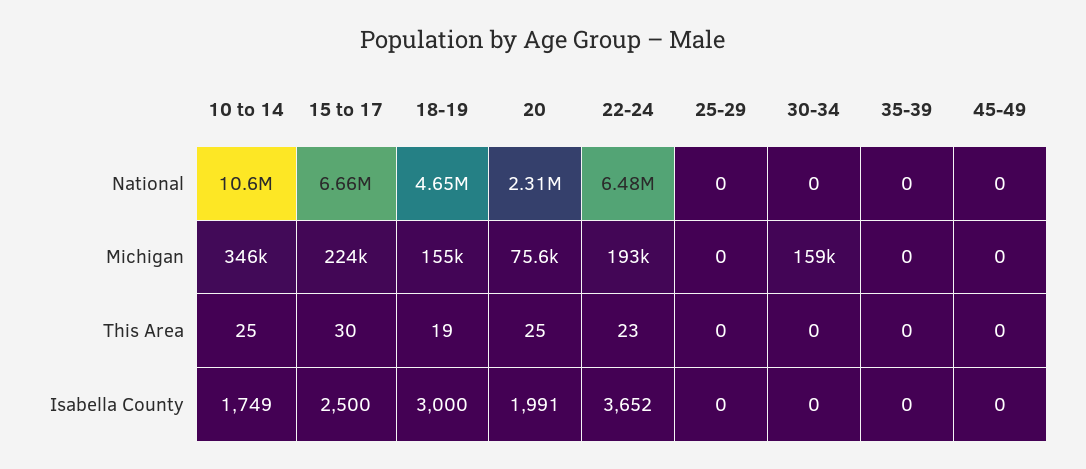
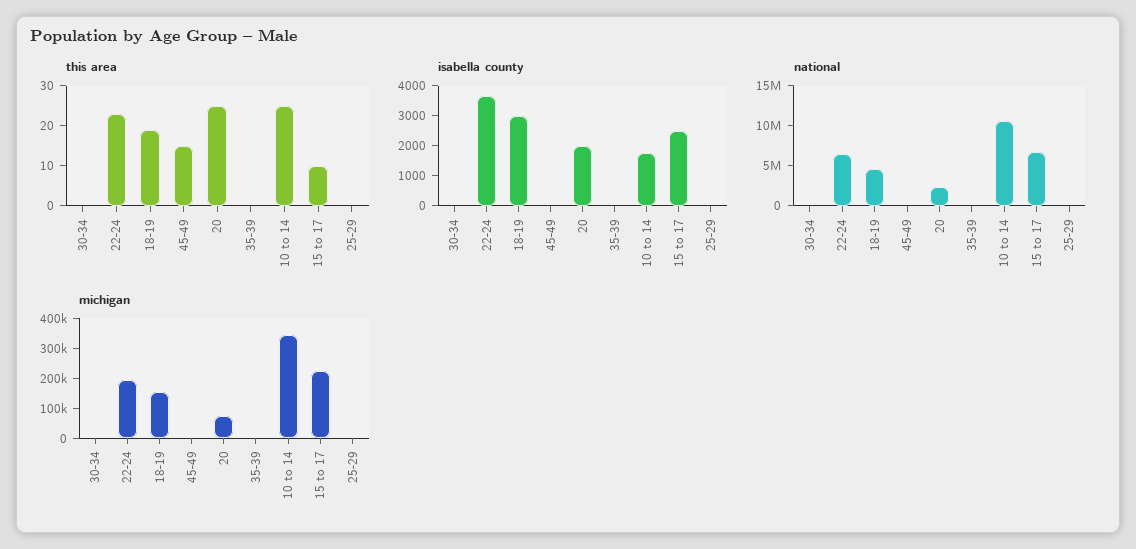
Michigan, 30-34: 159000 -> 0
This Area, 15 to 17: 30 -> 10
This Area, 45-49: 0 -> 15

